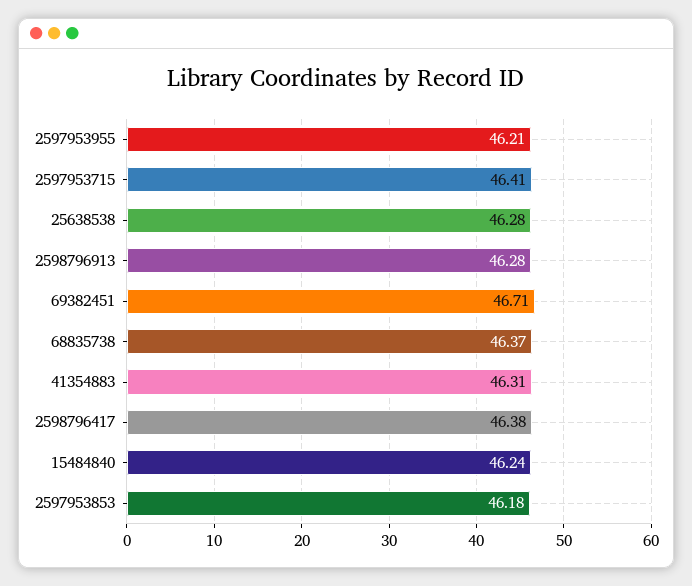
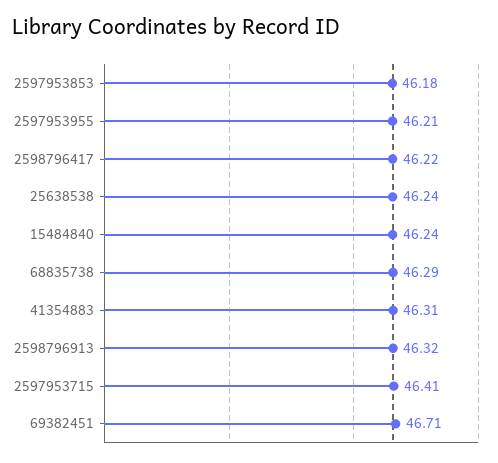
25638538: 46.28 -> 46.24
2598796913: 46.28 -> 46.32
68835738: 46.37 -> 46.29
2598796417: 46.38 -> 46.22

